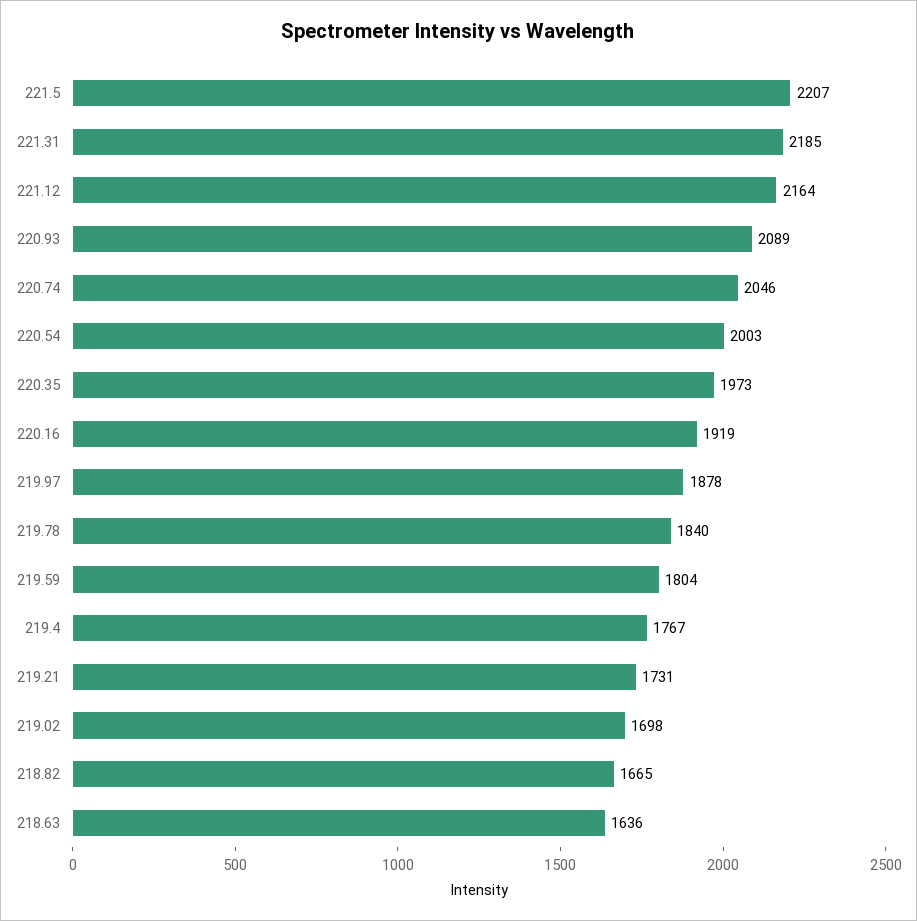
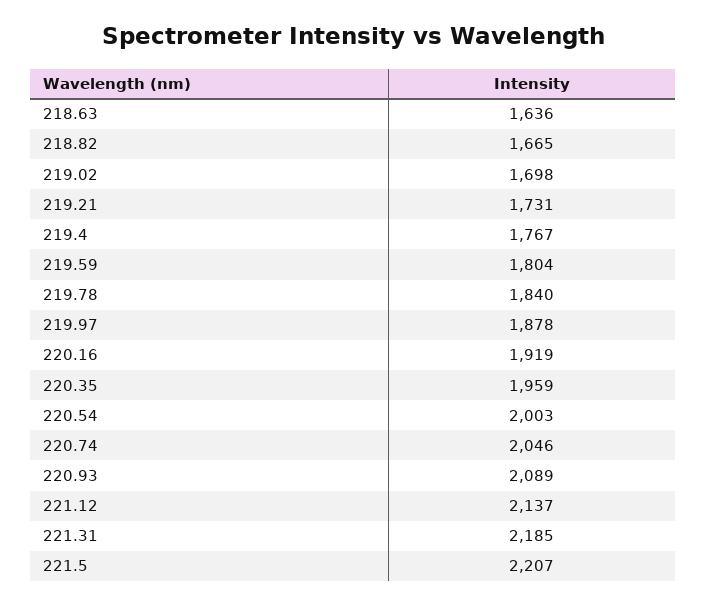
221.12: 2164 -> 2137
220.35: 1973 -> 1959

